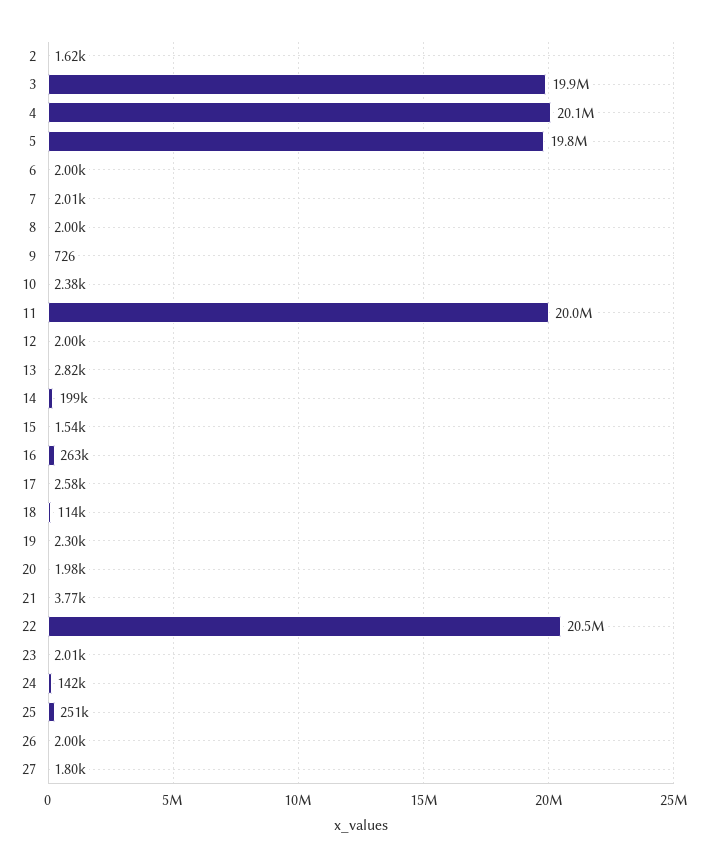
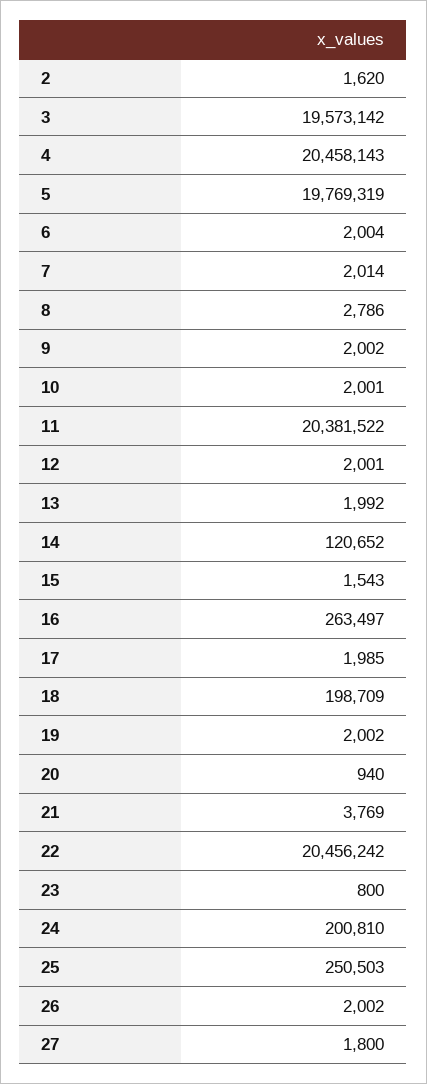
3: 19900000 -> 19573142
4: 20100000 -> 20458143
8: 2000 -> 2786
9: 726 -> 2002
10: 2380 -> 2001
11: 20000000 -> 20381522
13: 2820 -> 1992
14: 199000 -> 120652
17: 2580 -> 1985
18: 114000 -> 198709
19: 2300 -> 2002
20: 1980 -> 940
23: 2010 -> 800
24: 142000 -> 200810

